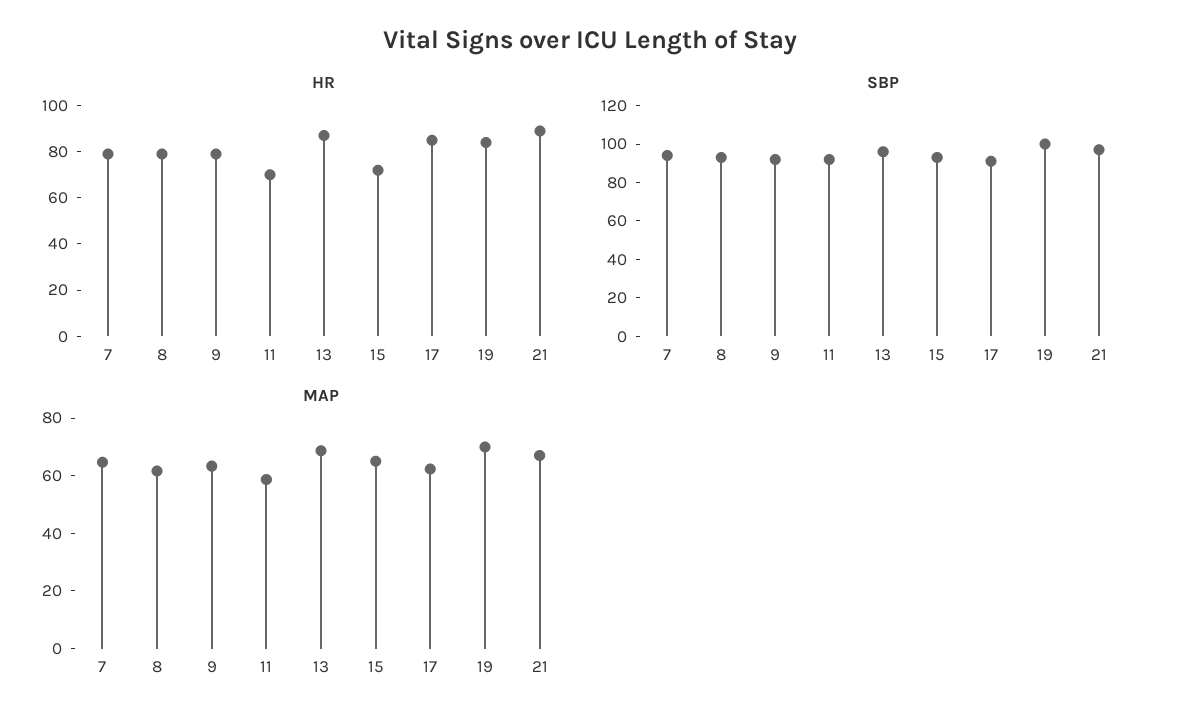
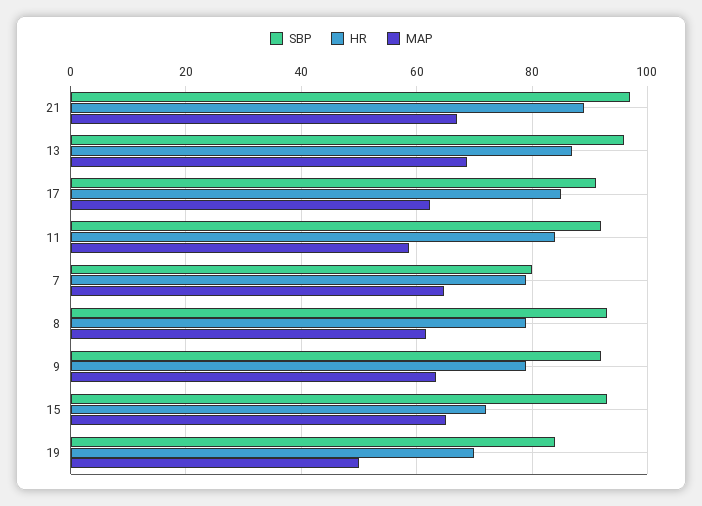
HR, 11: 70 -> 84
HR, 19: 85 -> 70
SBP, 7: 95 -> 80
SBP, 19: 100 -> 84
MAP, 19: 70 -> 50

